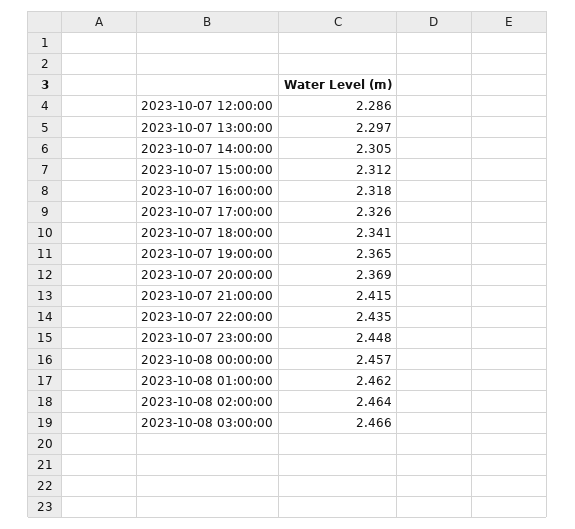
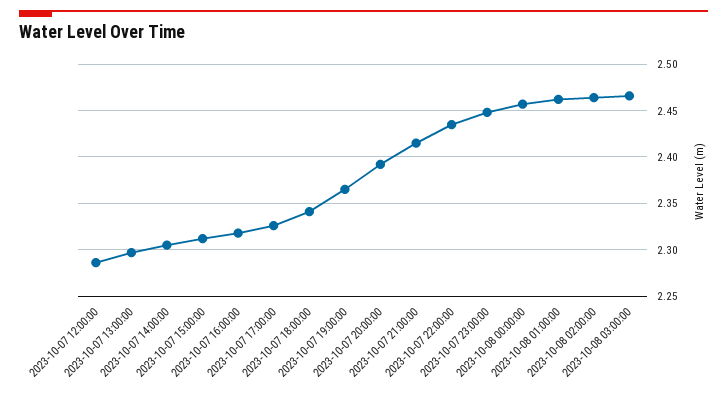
2023-10-07 20:00:00: 2.369 -> 2.39

